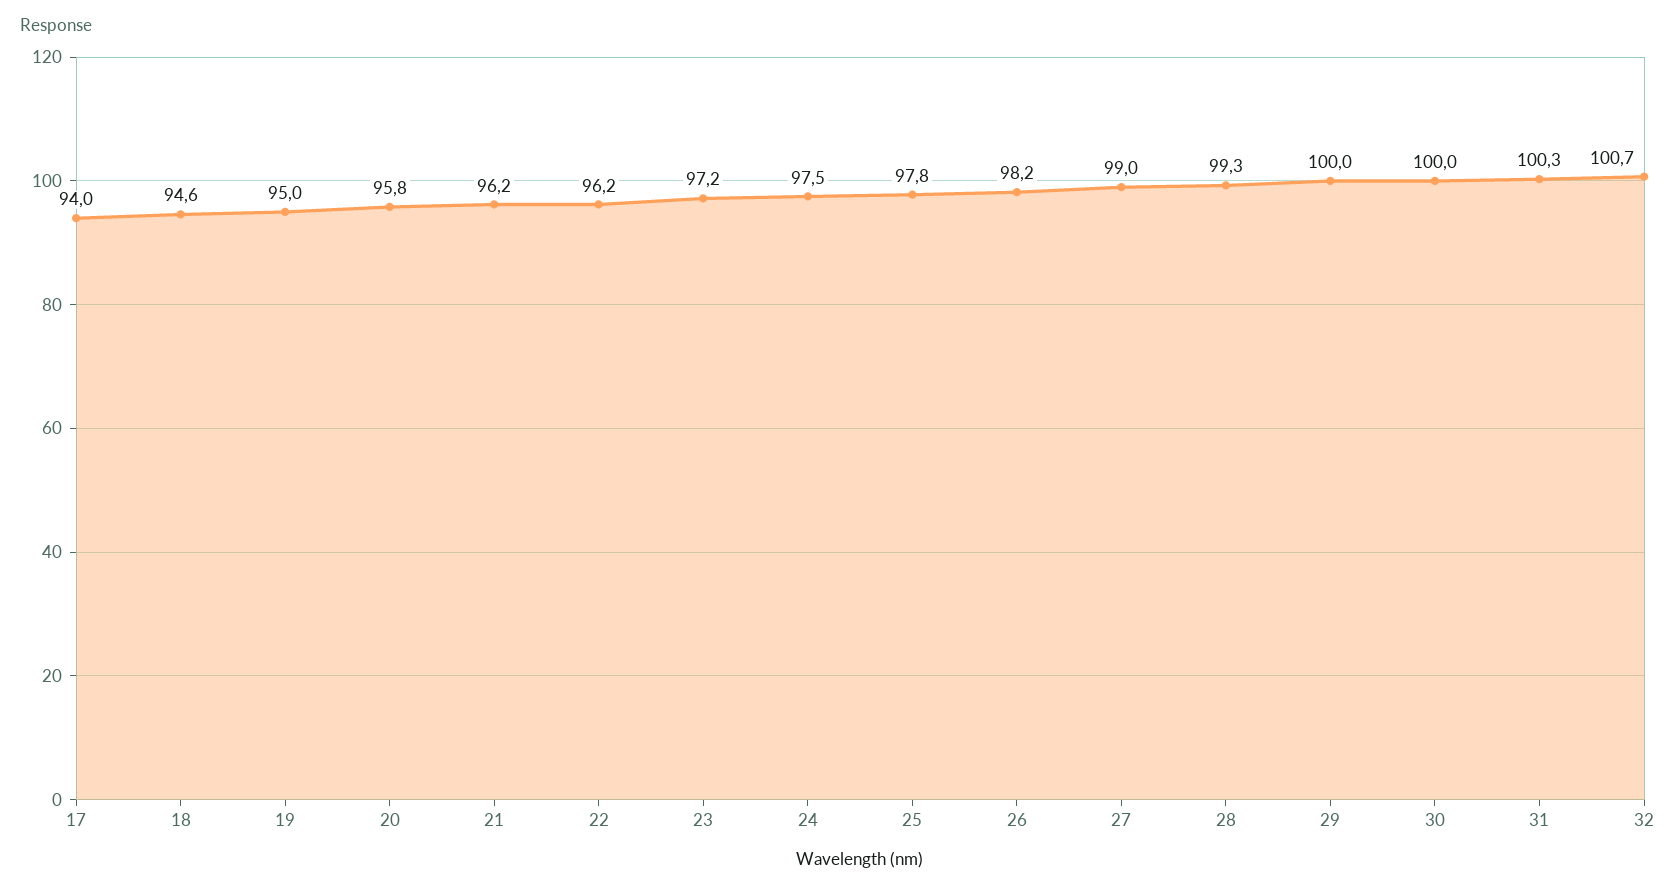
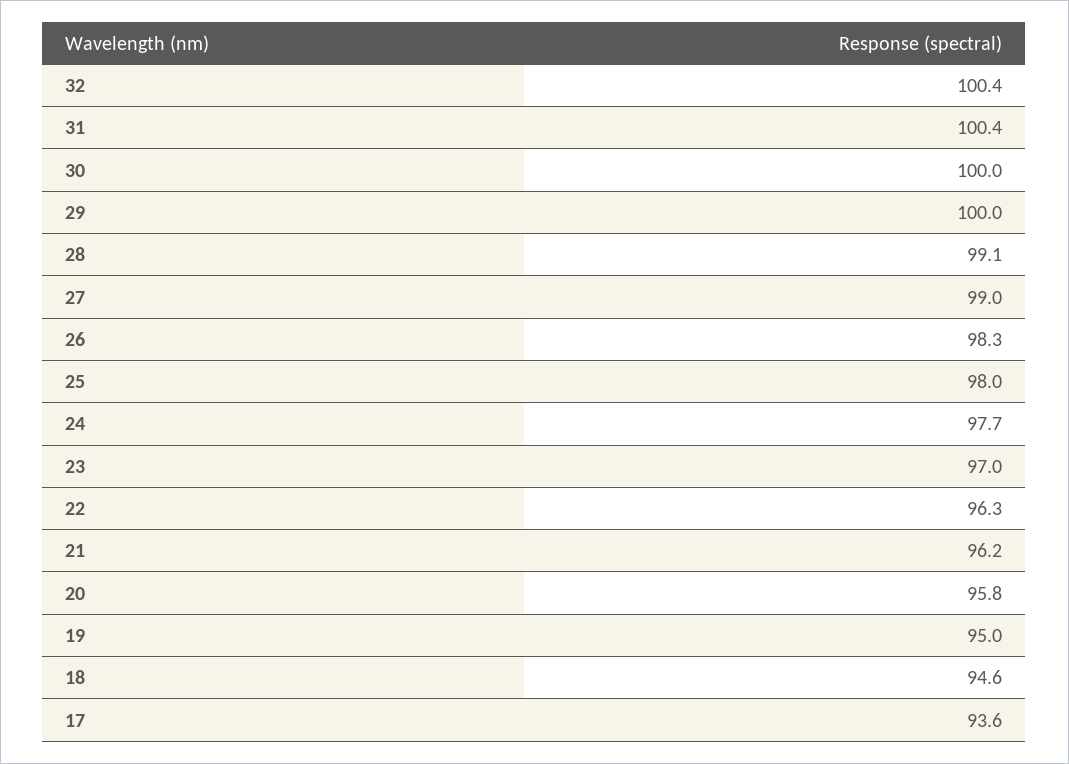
17: 94 -> 93.6
22: 96.2 -> 96.3
23: 97.2 -> 97
24: 97.5 -> 97.7
25: 97.8 -> 98
26: 98.2 -> 98.3
28: 99.3 -> 99.1
31: 100.3 -> 100.4
32: 100.7 -> 100.4

